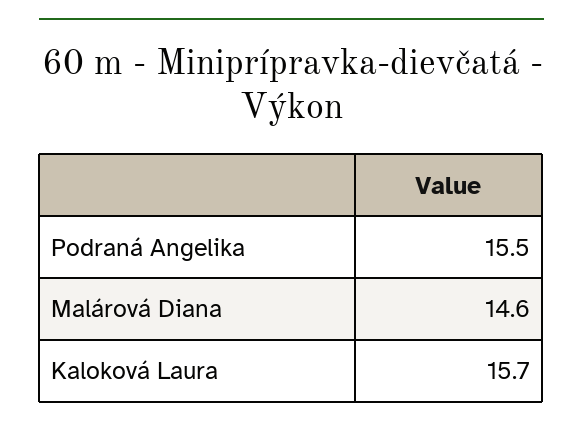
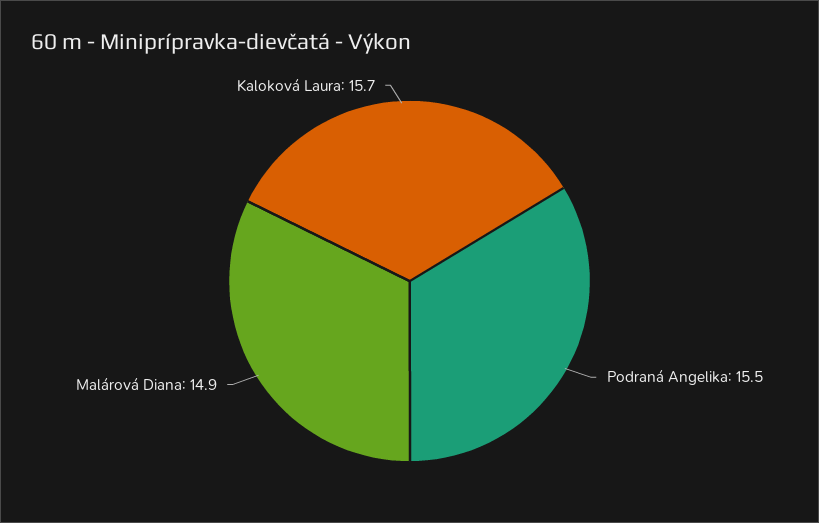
Malárová Diana: 14.6 -> 14.9

